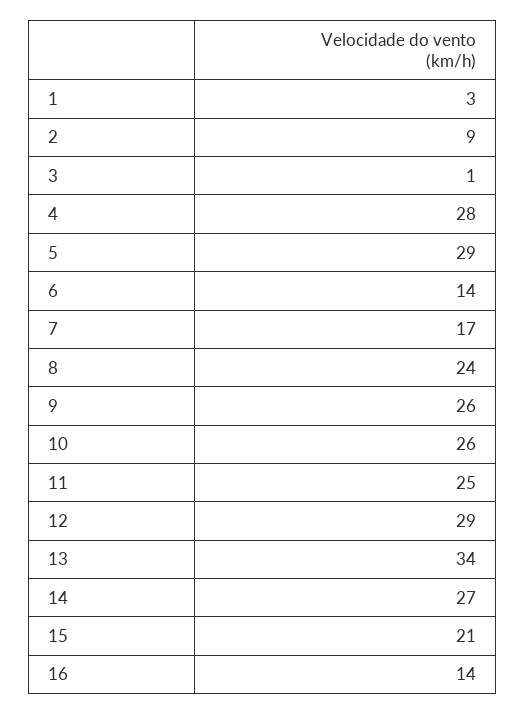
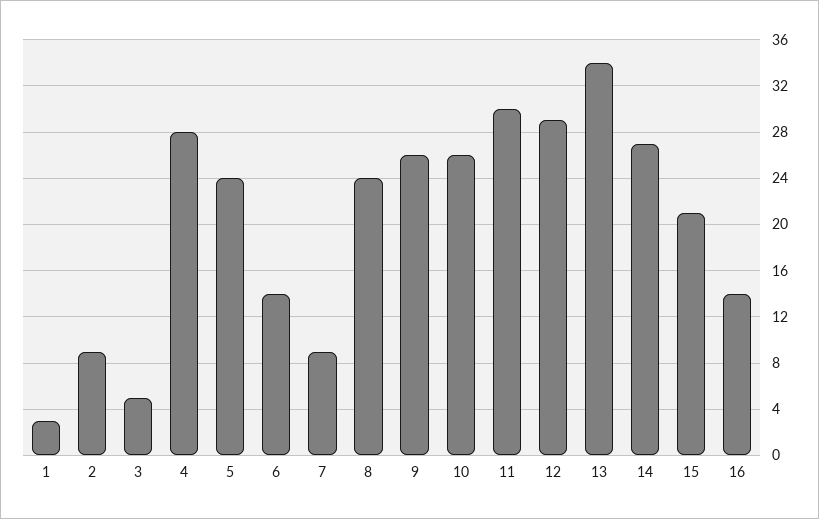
3: 1 -> 5
5: 29 -> 24
7: 17 -> 9
11: 25 -> 30

